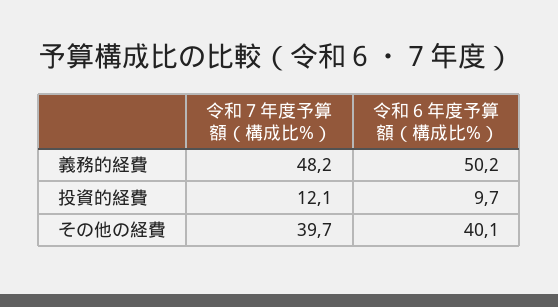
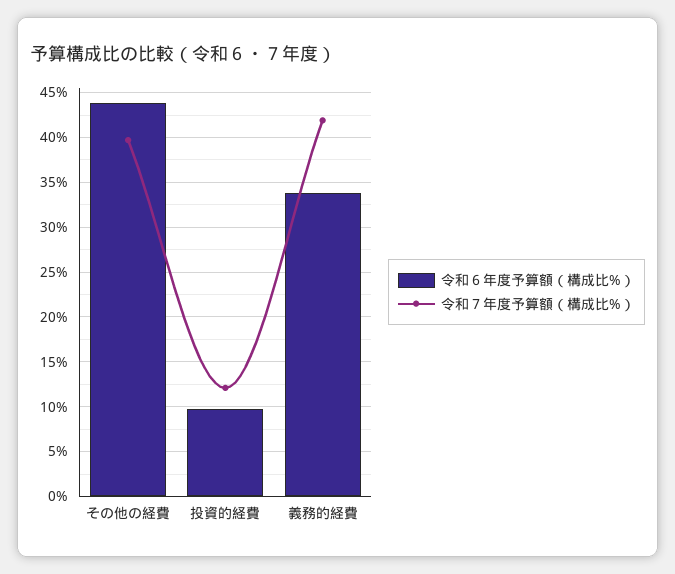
令和７年度予算額（構成比%）, 義務的経費: 48.2 -> 42
令和６年度予算額（構成比%）, 義務的経費: 50.2 -> 34
令和６年度予算額（構成比%）, その他の経費: 40.1 -> 44

